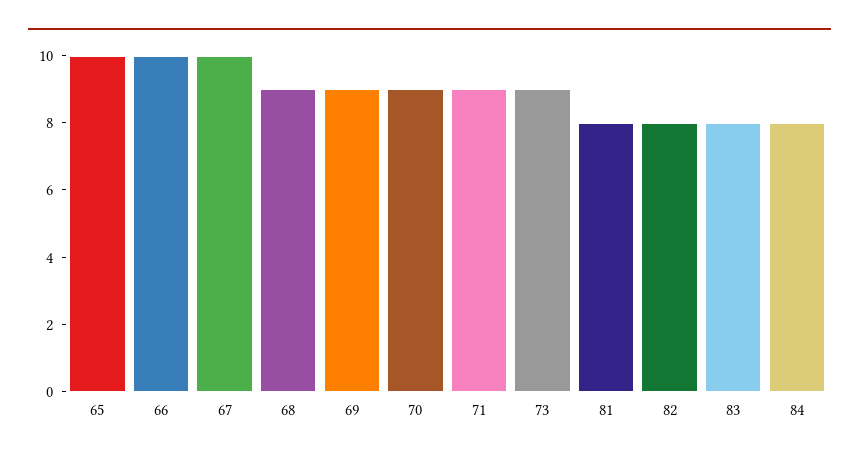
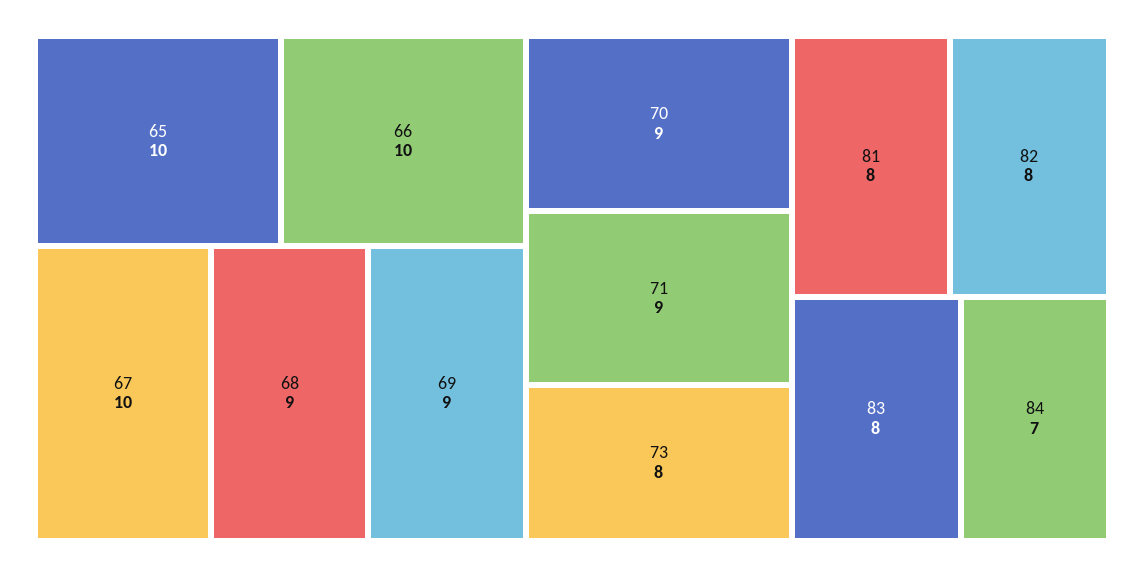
73: 9 -> 8
84: 8 -> 7

